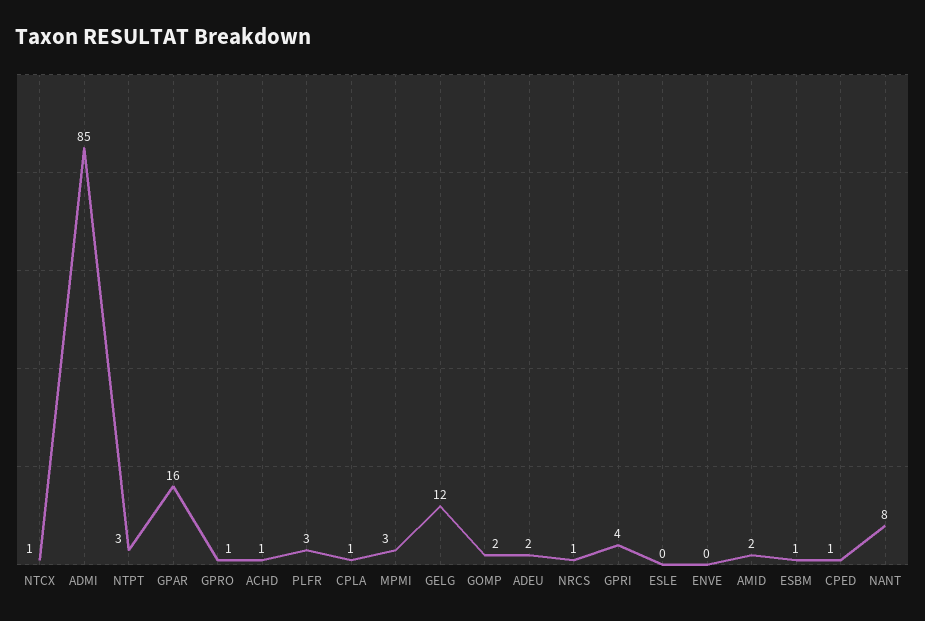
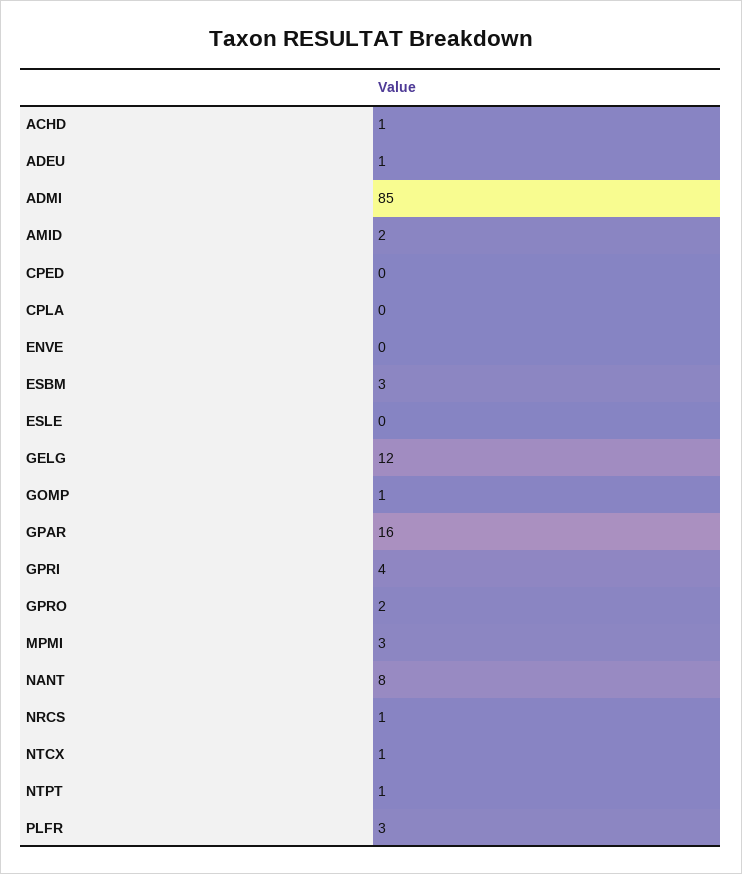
NTPT: 3 -> 1
GPRO: 1 -> 2
CPLA: 1 -> 0
GOMP: 2 -> 1
ADEU: 2 -> 1
ESBM: 1 -> 3
CPED: 1 -> 0

